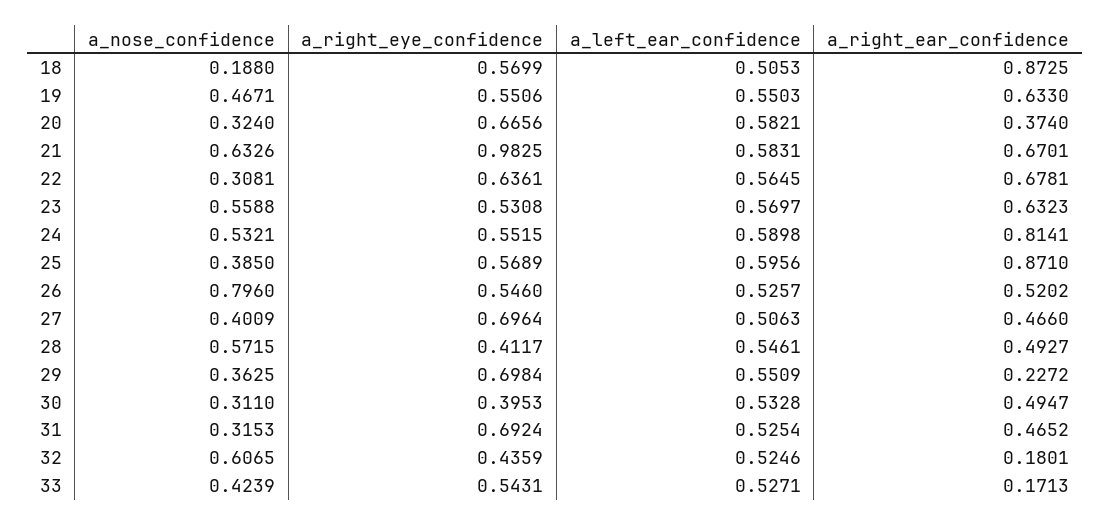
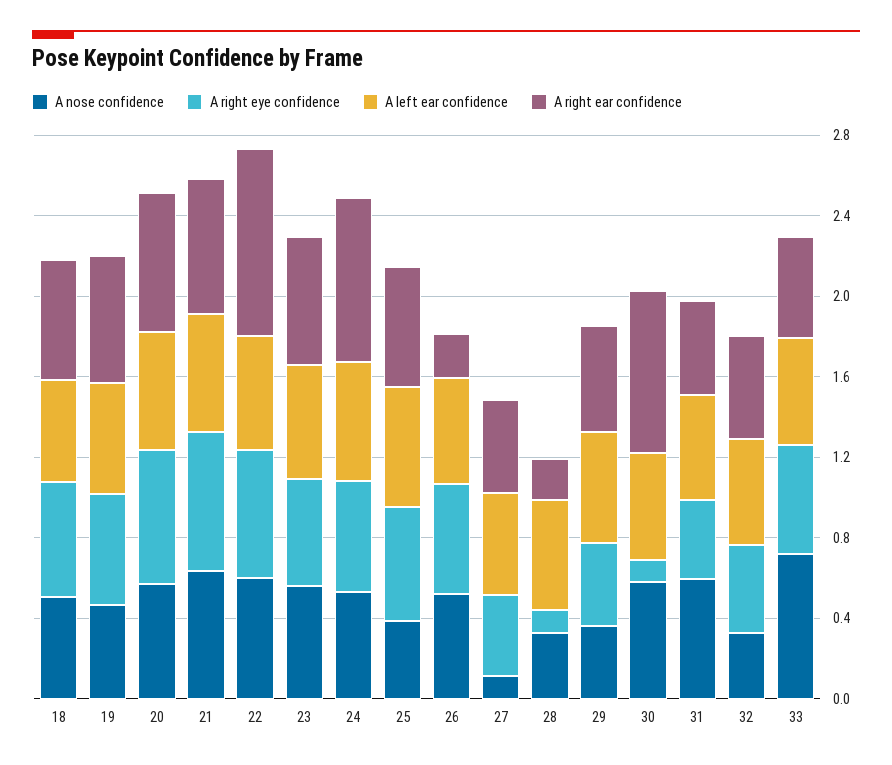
a_nose_confidence, 18: 0.188 -> 0.5
a_right_ear_confidence, 18: 0.8725 -> 0.6
a_nose_confidence, 20: 0.324 -> 0.6
a_right_ear_confidence, 20: 0.374 -> 0.7
a_right_eye_confidence, 21: 0.9825 -> 0.7
a_nose_confidence, 22: 0.3081 -> 0.6
a_right_ear_confidence, 22: 0.6781 -> 0.9
a_right_ear_confidence, 25: 0.871 -> 0.6
a_nose_confidence, 26: 0.796 -> 0.5
a_right_ear_confidence, 26: 0.5202 -> 0.2
a_nose_confidence, 27: 0.4009 -> 0.1
a_right_eye_confidence, 27: 0.6964 -> 0.4
a_nose_confidence, 28: 0.5715 -> 0.3
a_right_eye_confidence, 28: 0.4117 -> 0.1
a_right_ear_confidence, 28: 0.4927 -> 0.2
a_right_eye_confidence, 29: 0.6984 -> 0.4
a_right_ear_confidence, 29: 0.2272 -> 0.5
a_nose_confidence, 30: 0.311 -> 0.6
a_right_eye_confidence, 30: 0.3953 -> 0.1
a_right_ear_confidence, 30: 0.4947 -> 0.8
a_nose_confidence, 31: 0.3153 -> 0.6
a_right_eye_confidence, 31: 0.6924 -> 0.4
a_nose_confidence, 32: 0.6065 -> 0.3
a_right_ear_confidence, 32: 0.1801 -> 0.5
a_nose_confidence, 33: 0.4239 -> 0.7
a_right_ear_confidence, 33: 0.1713 -> 0.5

